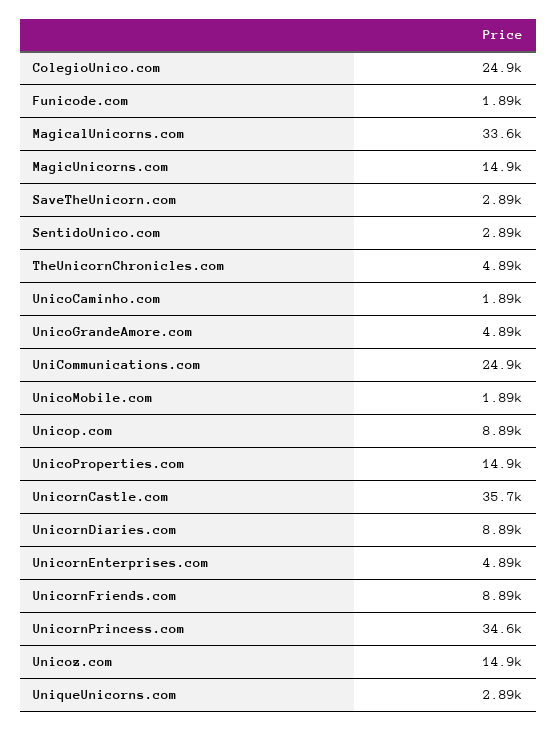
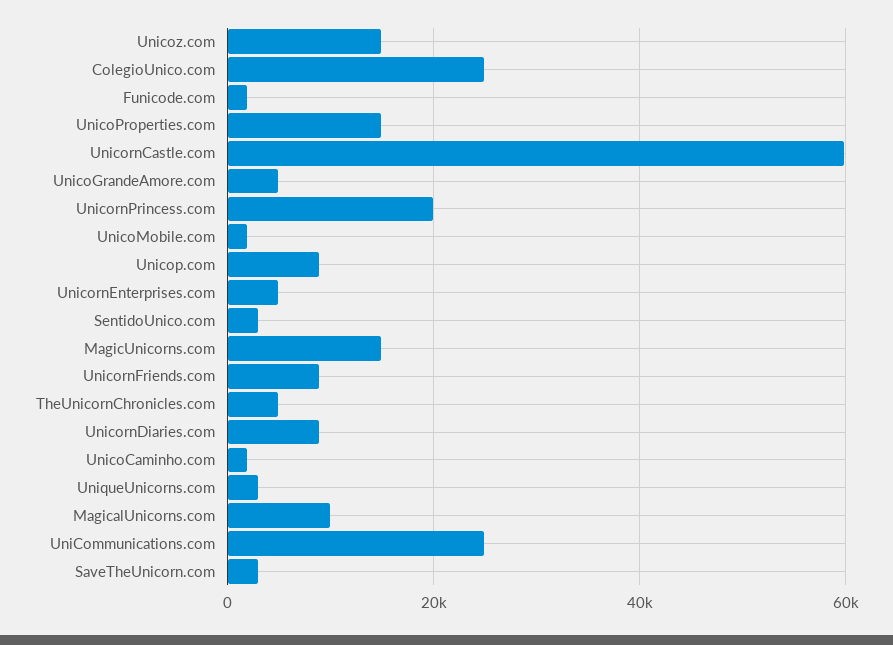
MagicalUnicorns.com: 33600 -> 10000
UnicornCastle.com: 35700 -> 60000
UnicornPrincess.com: 34600 -> 20000

